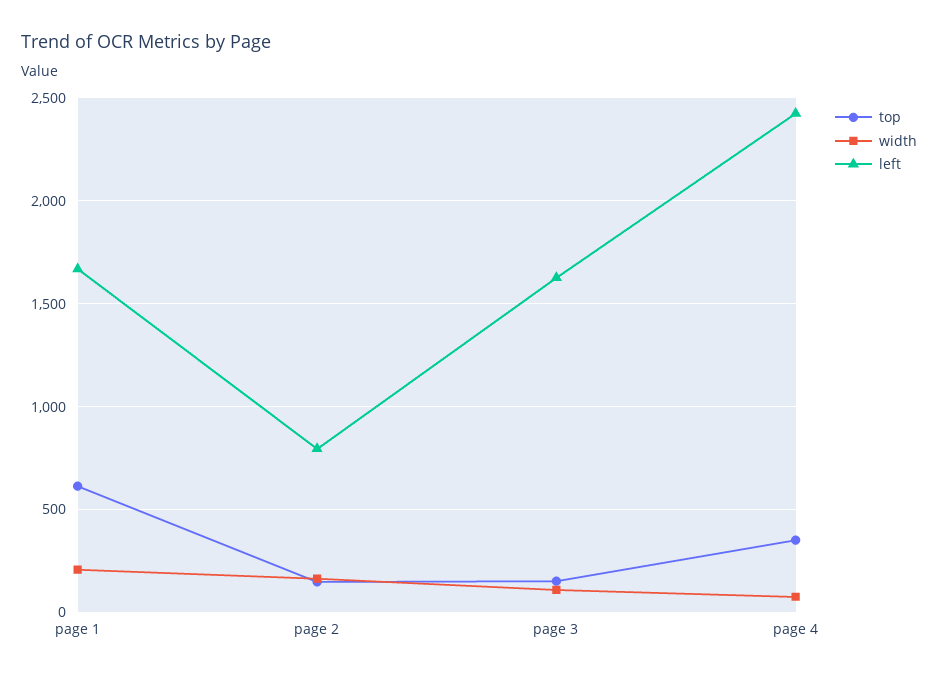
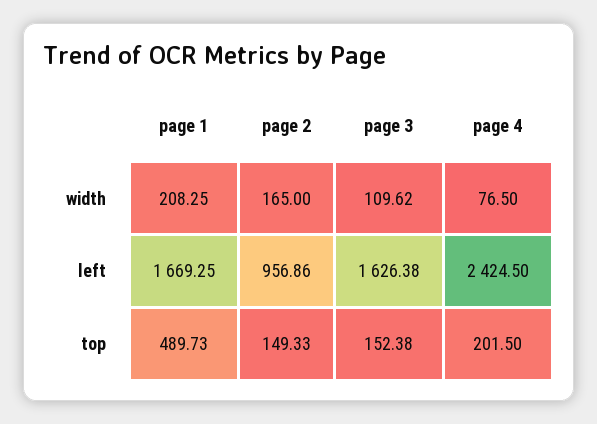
top, page 1: 600 -> 489.73
left, page 2: 800 -> 956.86
top, page 4: 350 -> 201.5

